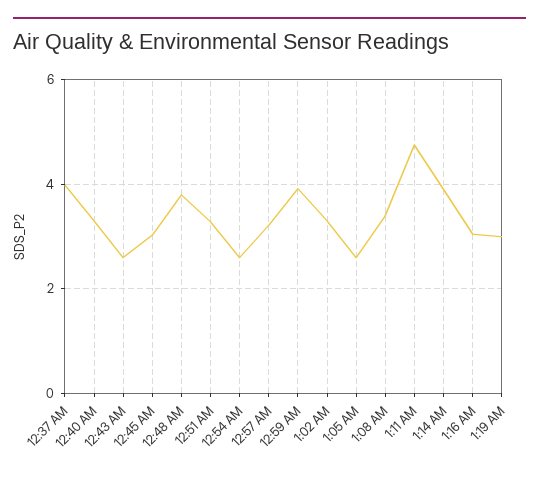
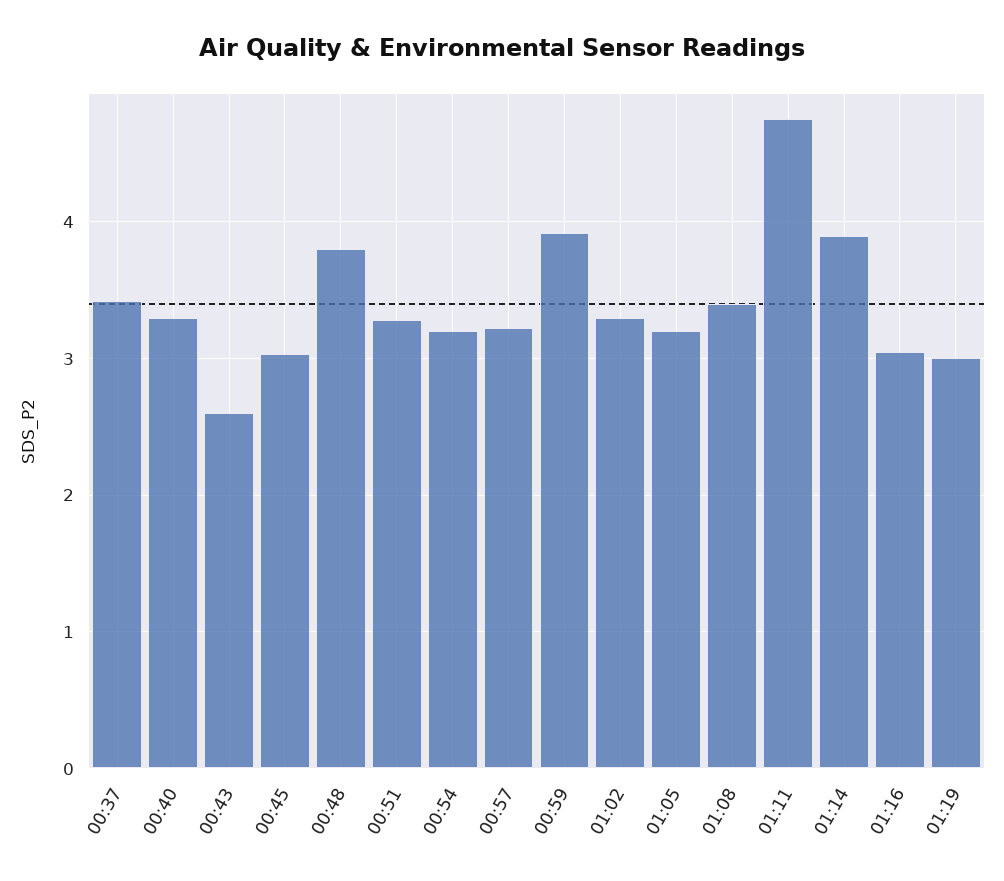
12:37 AM: 4 -> 3.4
12:54 AM: 2.6 -> 3.2
1:05 AM: 2.6 -> 3.2

